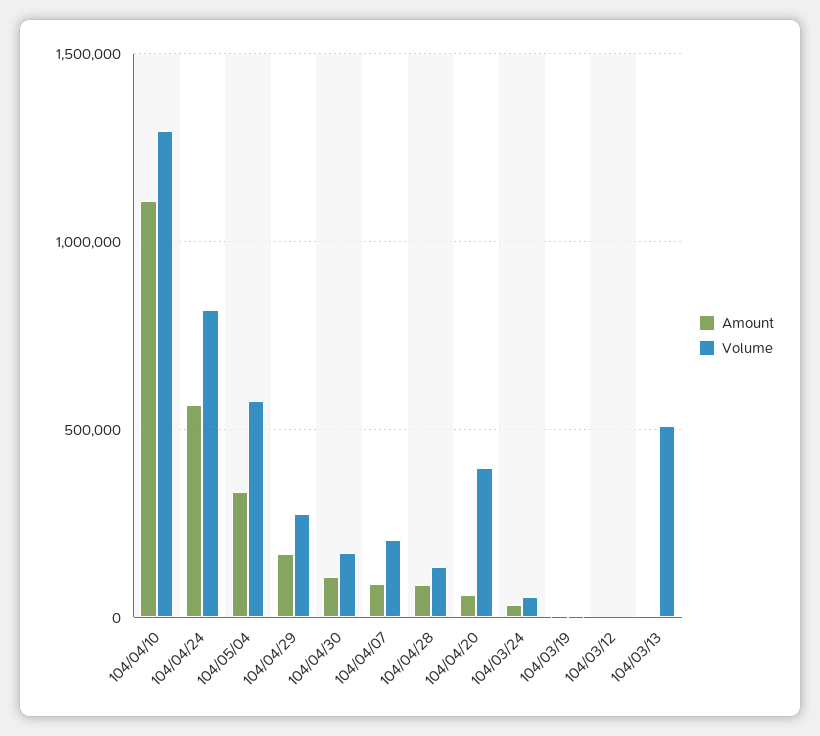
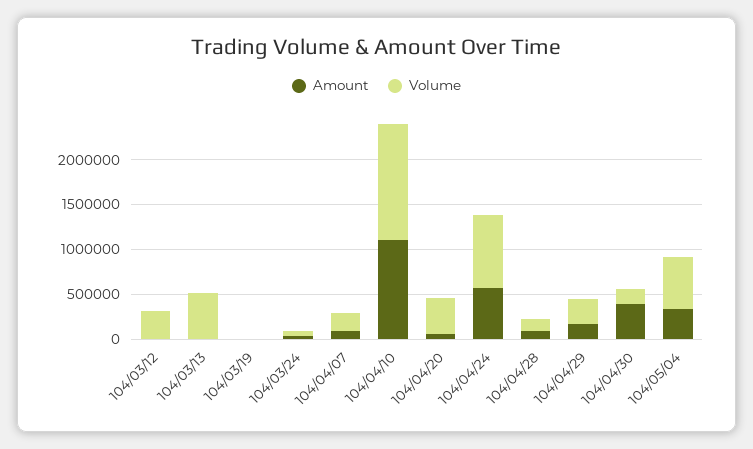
Amount, 104/04/30: 100000 -> 400000
Volume, 104/03/12: 0 -> 300000

